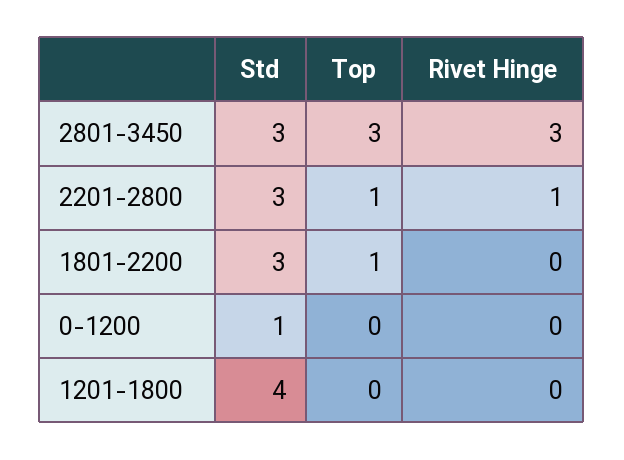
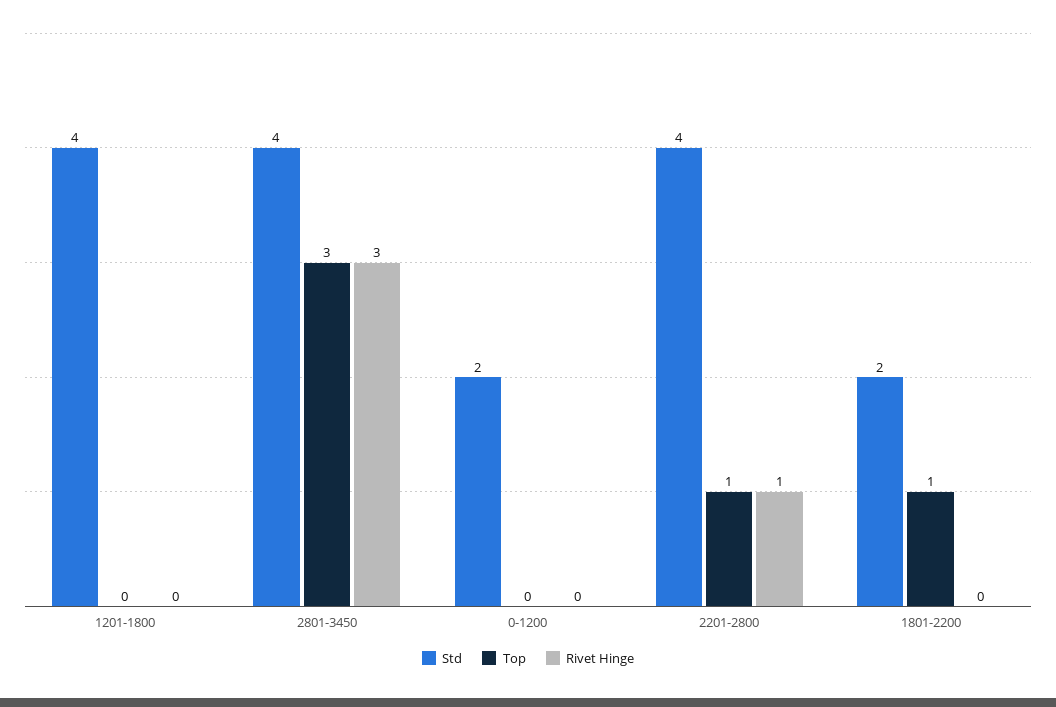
Std, 2801-3450: 3 -> 4
Std, 2201-2800: 3 -> 4
Std, 1801-2200: 3 -> 2
Std, 0-1200: 1 -> 2

